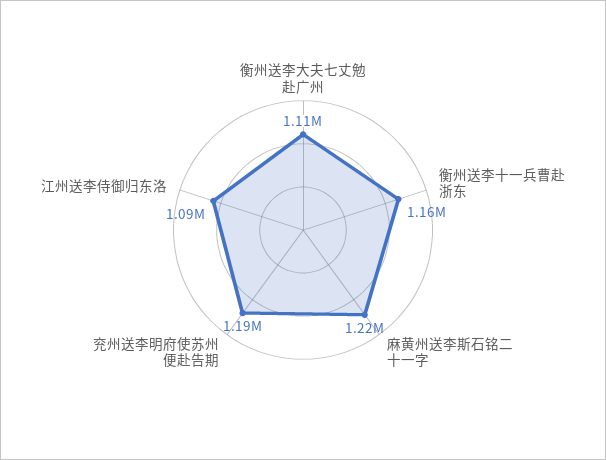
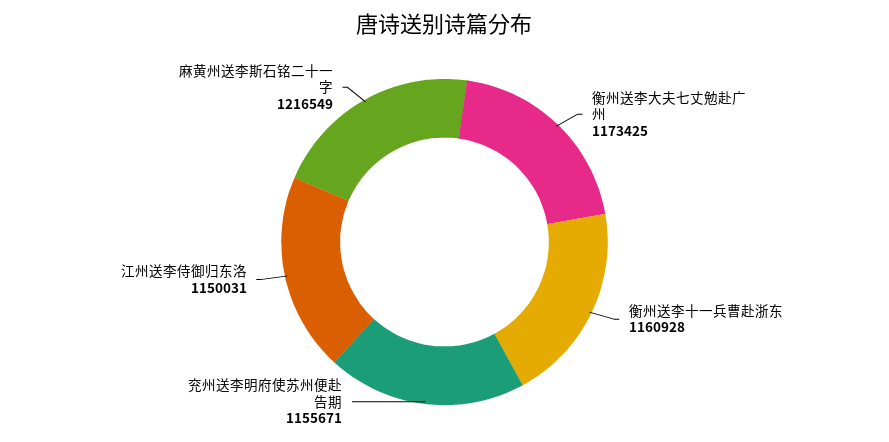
衡州送李大夫七丈勉赴广州: 1110000 -> 1173425
兖州送李明府使苏州便赴告期: 1190000 -> 1155671
江州送李侍御归东洛: 1090000 -> 1150031

